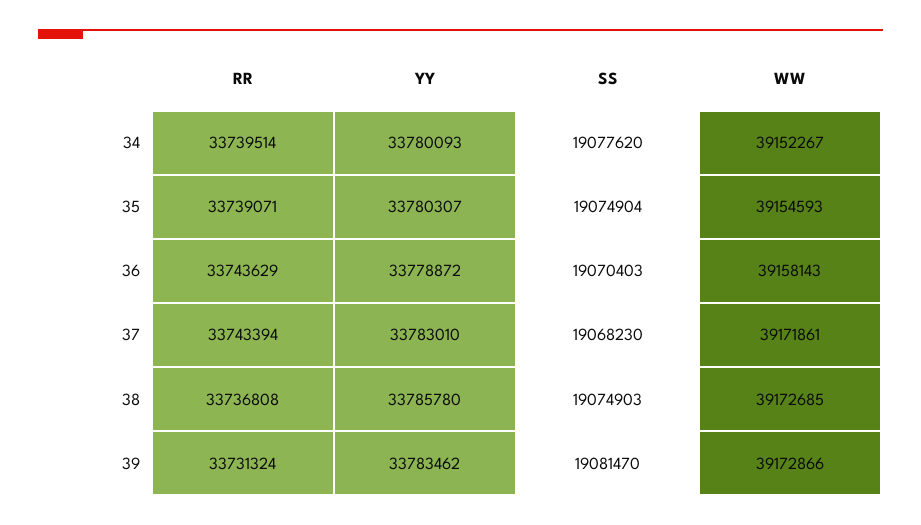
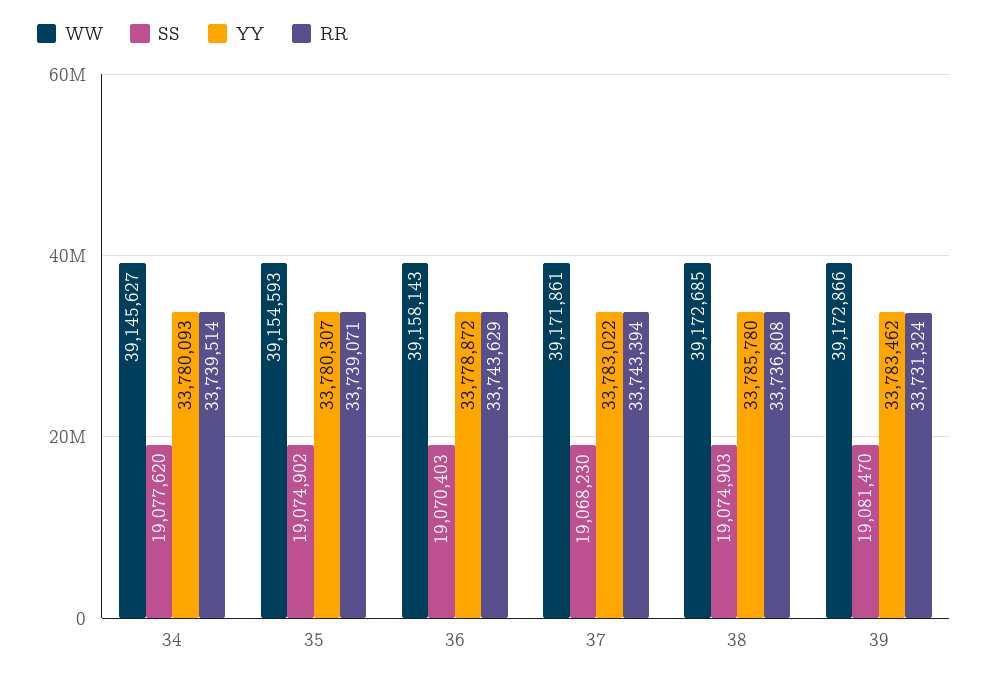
WW, 34: 39152267 -> 39145627
SS, 35: 19074904 -> 19074902
YY, 37: 33783010 -> 33783022

